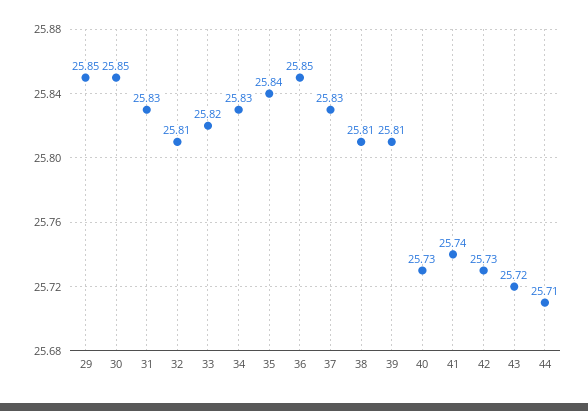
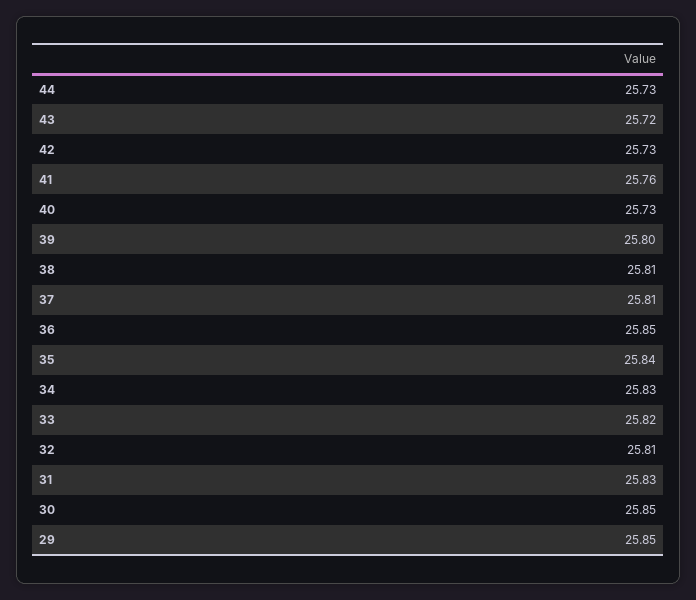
37: 25.83 -> 25.81
39: 25.81 -> 25.8
41: 25.74 -> 25.76
44: 25.71 -> 25.73

